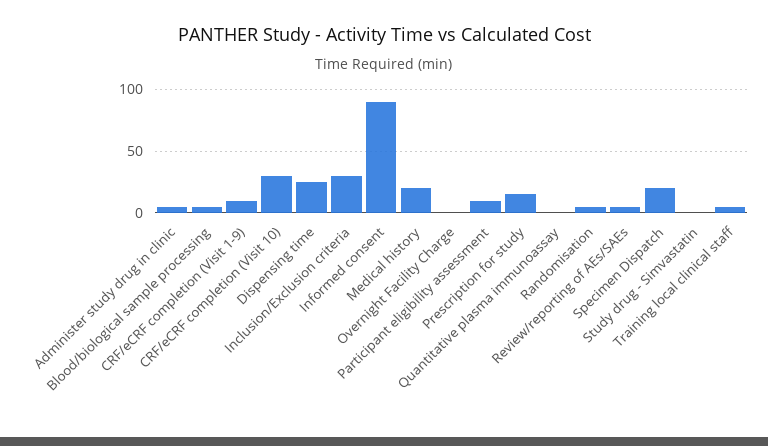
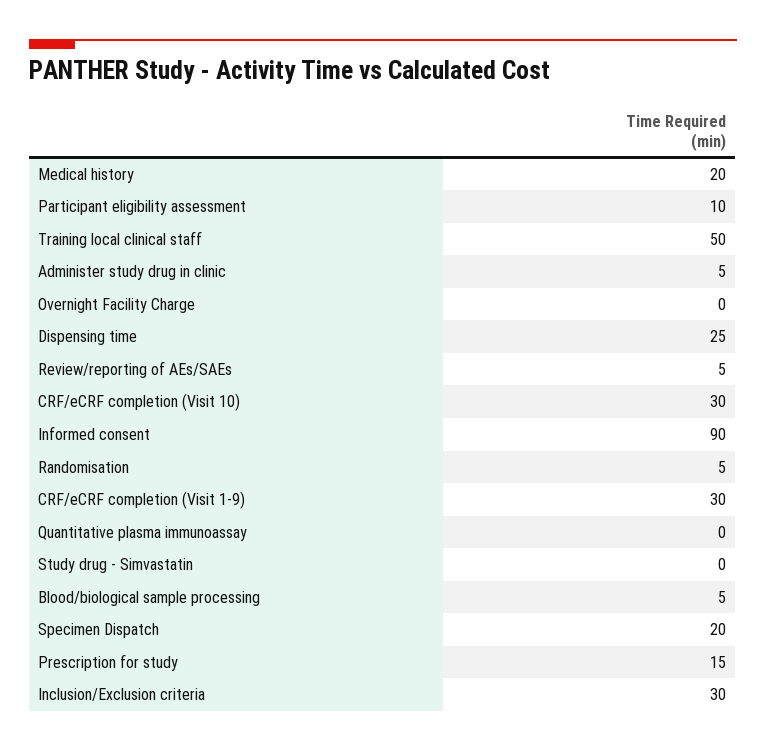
CRF/eCRF completion (Visit 1-9): 10 -> 30
Training local clinical staff: 5 -> 50

